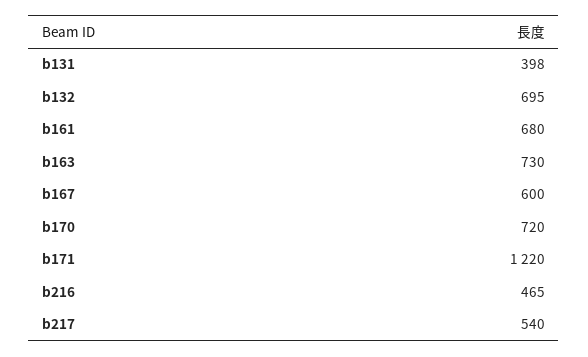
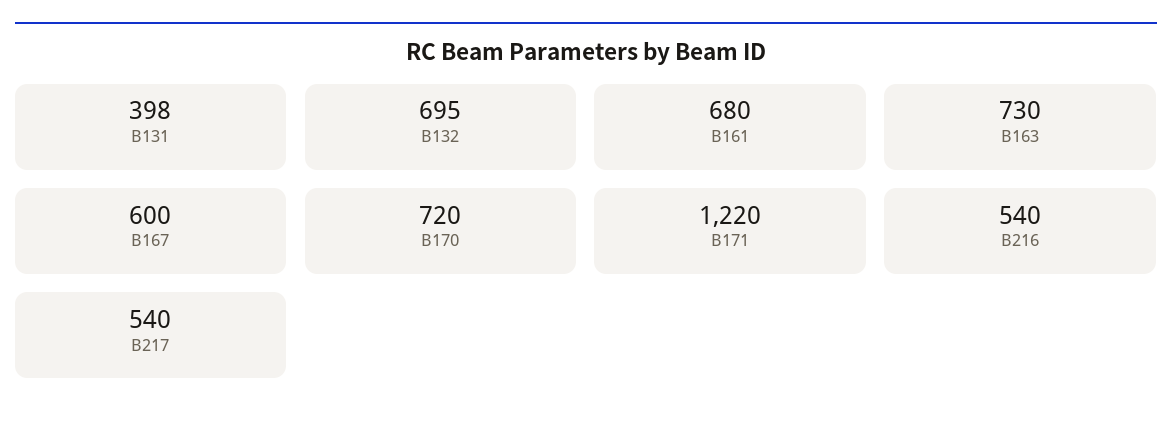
b216: 465 -> 540

